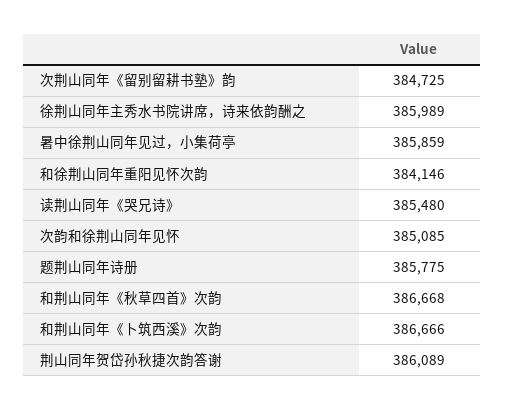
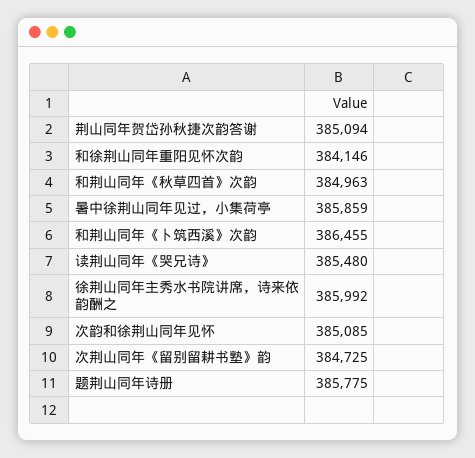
徐荆山同年主秀水书院讲席，诗来依韵酬之: 385989 -> 385992
和荆山同年《秋草四首》次韵: 386668 -> 384963
和荆山同年《卜筑西溪》次韵: 386666 -> 386455
荆山同年贺岱孙秋捷次韵答谢: 386089 -> 385094

